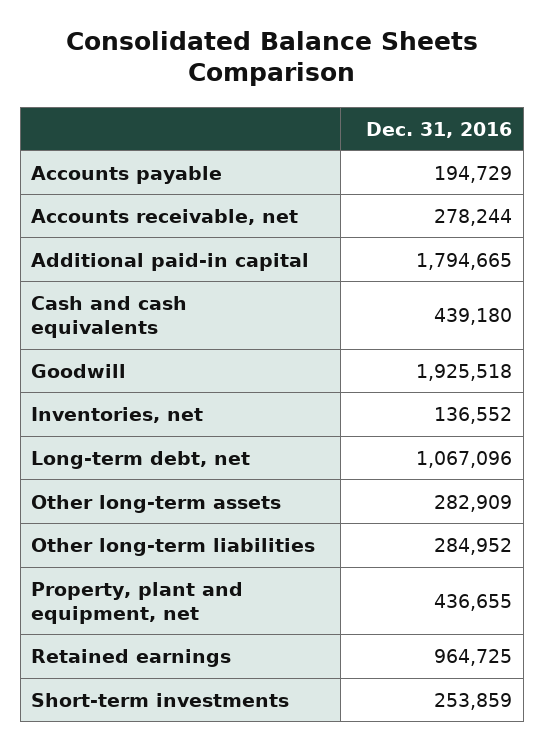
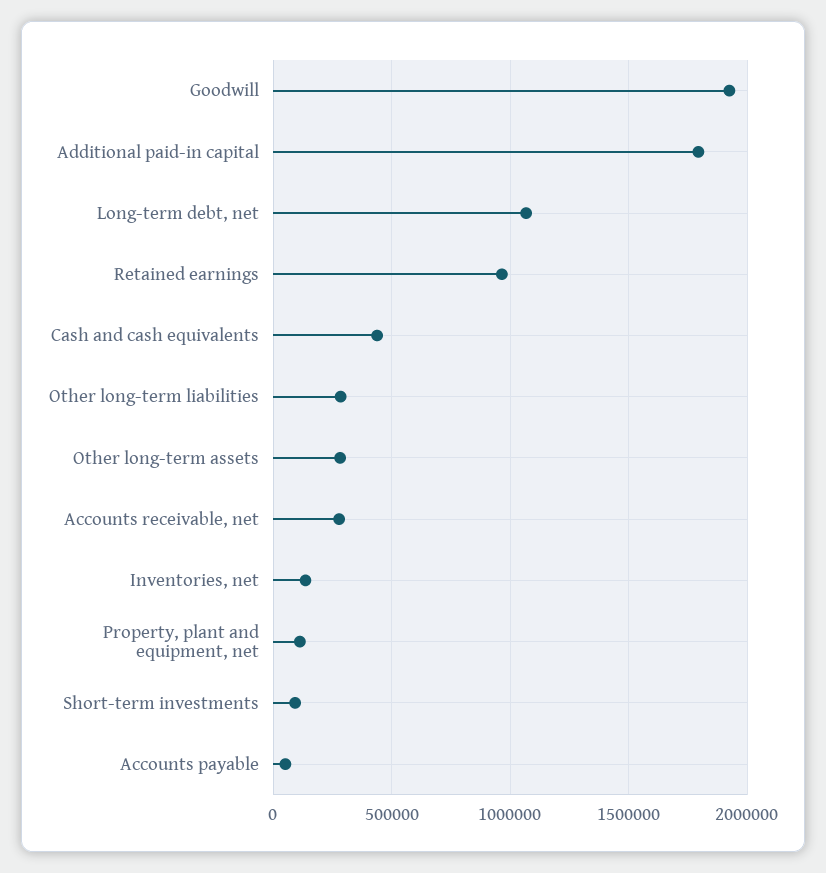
Accounts payable: 194729 -> 50000
Property, plant and equipment, net: 436655 -> 100000
Short-term investments: 253859 -> 100000

